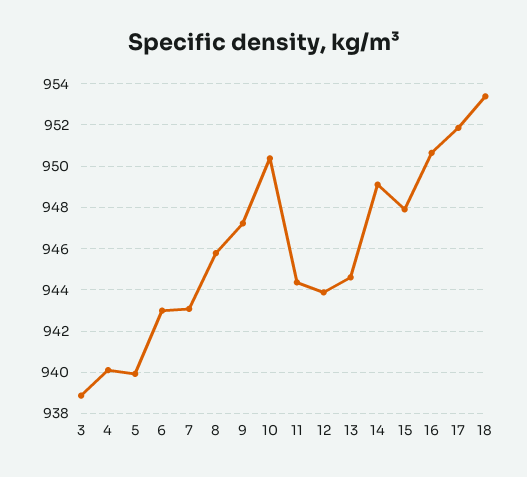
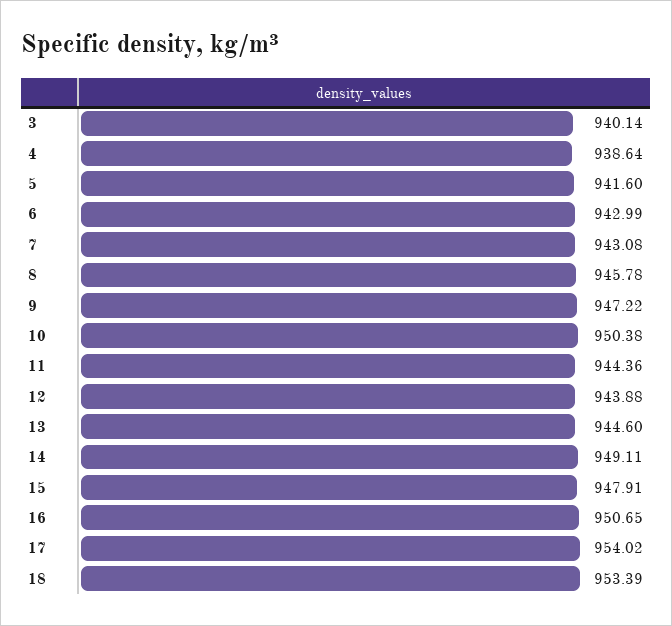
3: 939 -> 940.14
4: 940 -> 938.64
5: 940 -> 941.6
17: 952 -> 954.02

